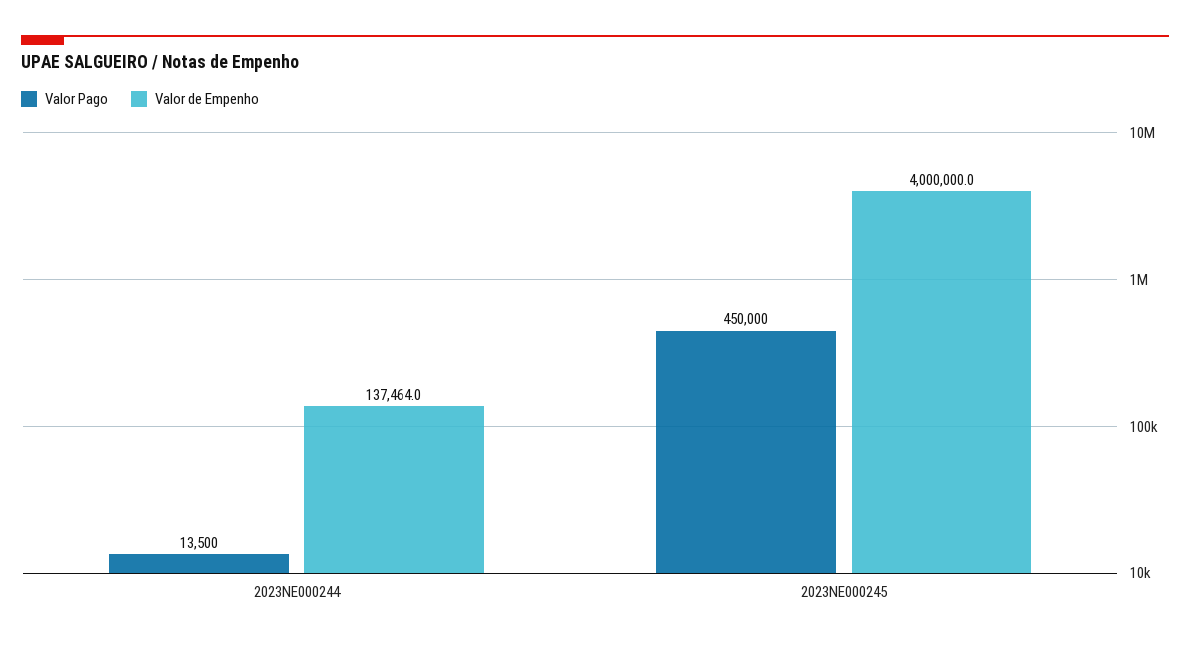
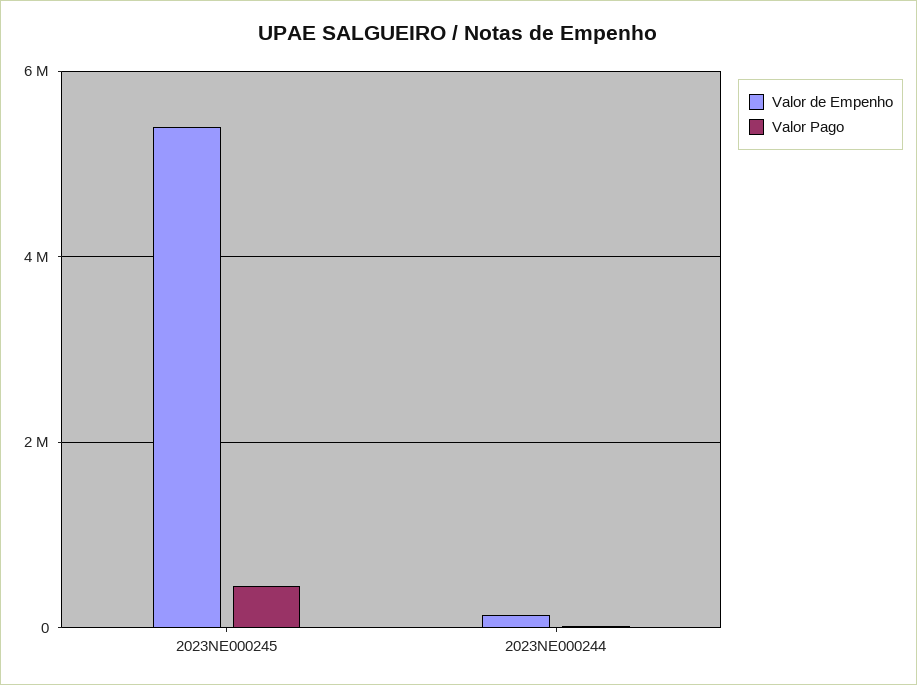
Valor de Empenho, 2023NE000245: 4000000 -> 5400000

